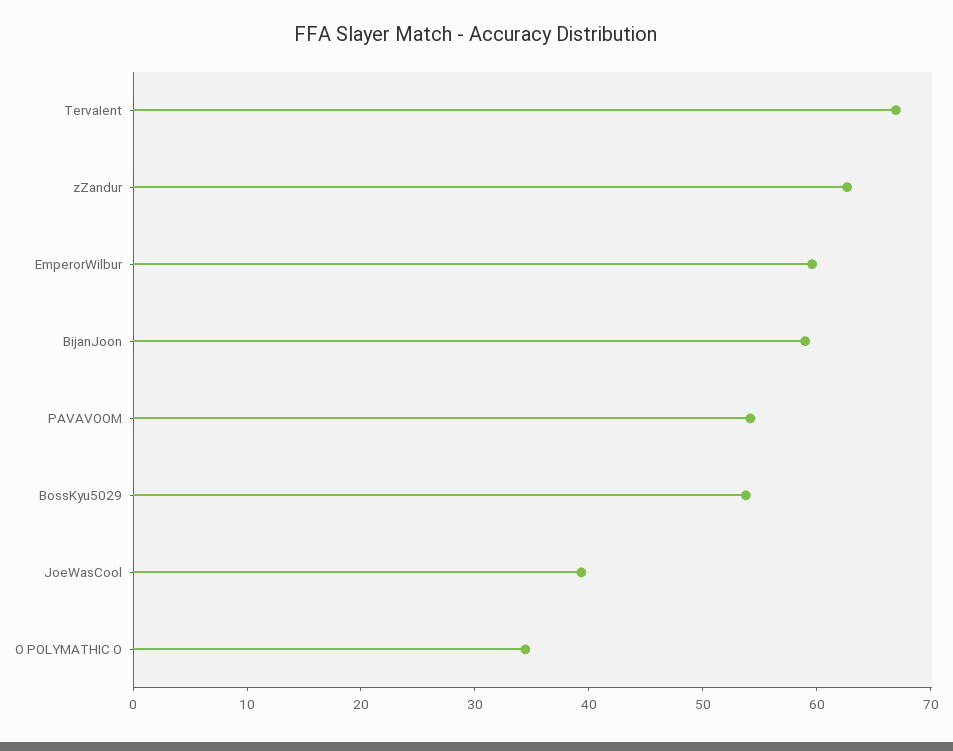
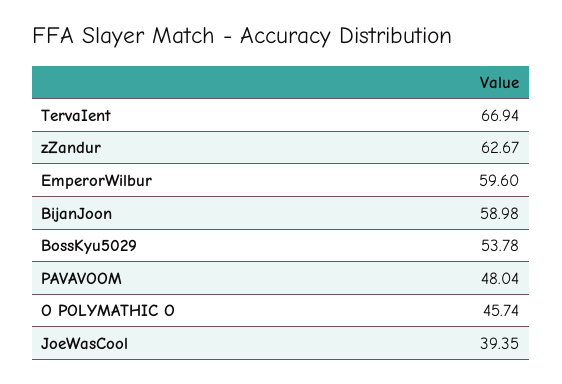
PAVAVOOM: 54 -> 48.04
O POLYMATHIC O: 34 -> 45.74

